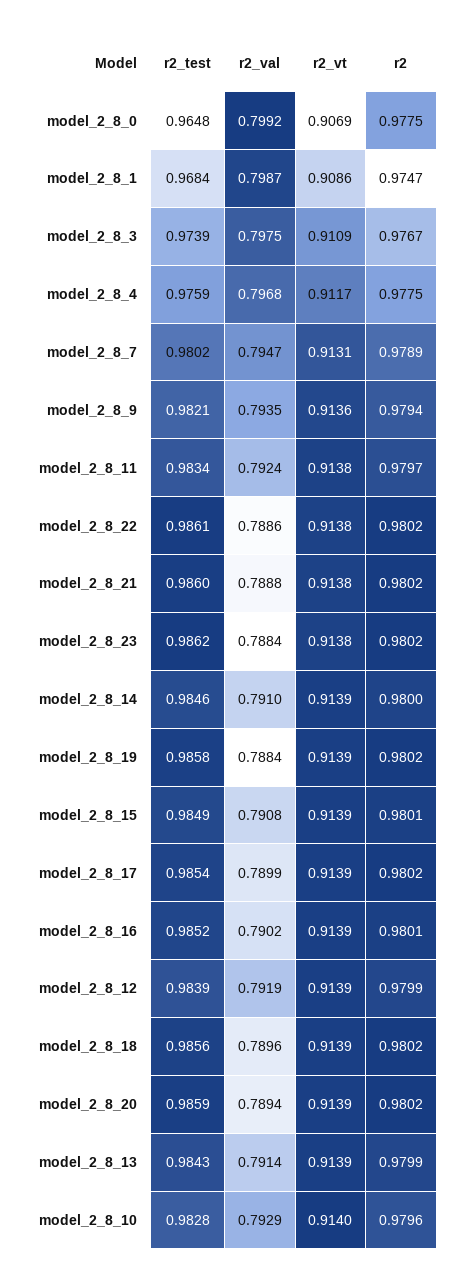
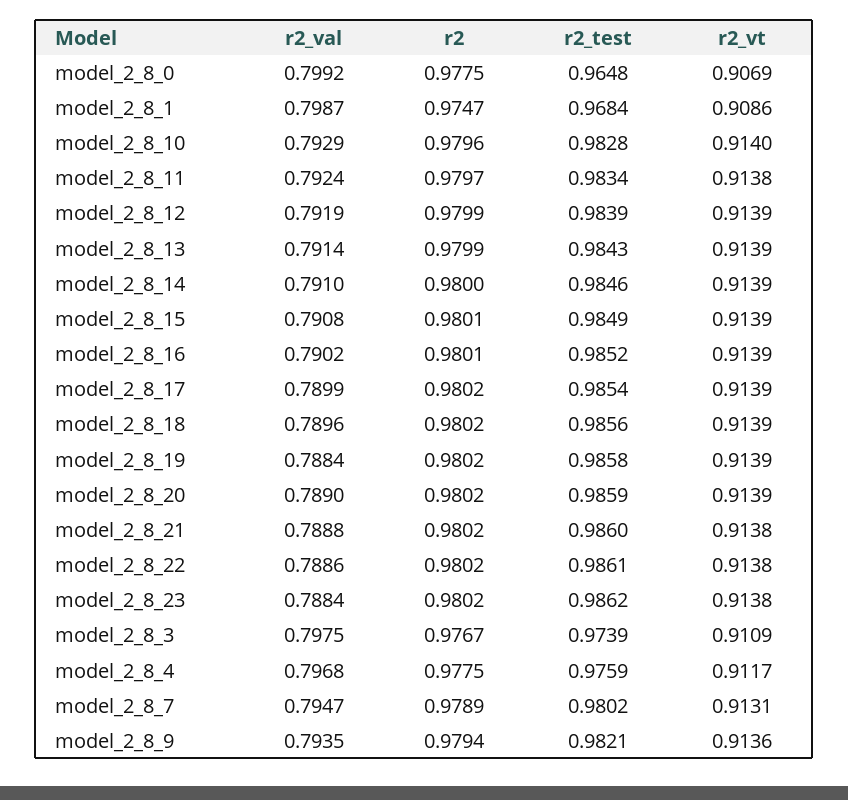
r2_val, model_2_8_20: 0.7894 -> 0.789

